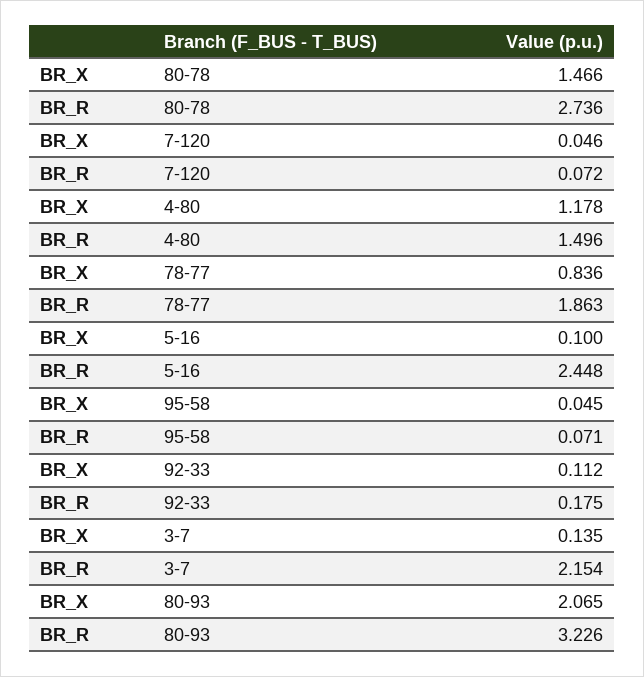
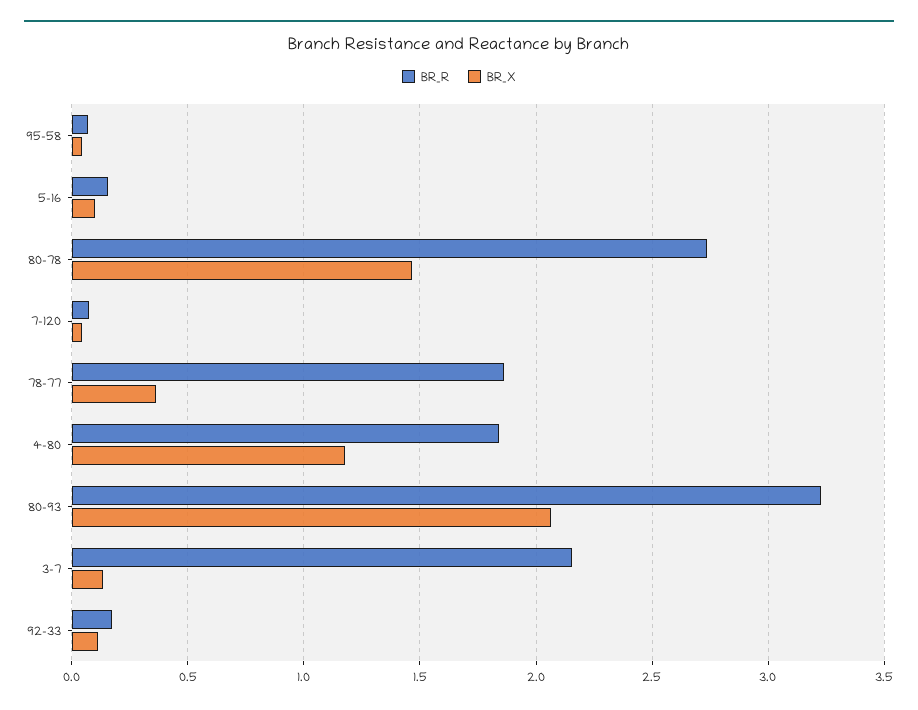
BR_R, 4-80: 1.496 -> 1.85
BR_X, 78-77: 0.836 -> 0.35
BR_R, 5-16: 2.448 -> 0.15

